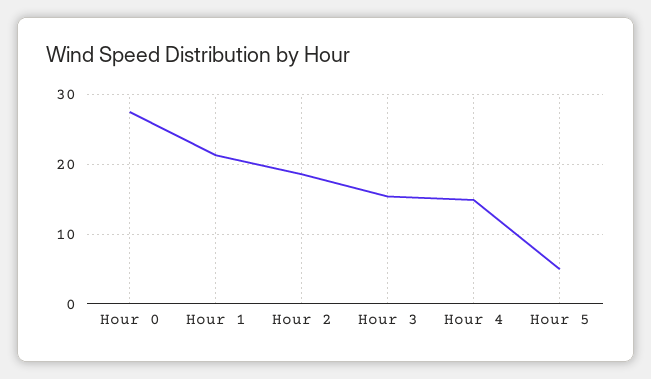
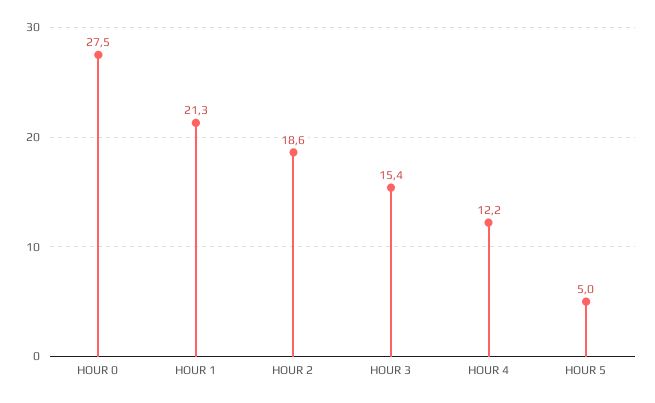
Hour 4: 15 -> 12.2

